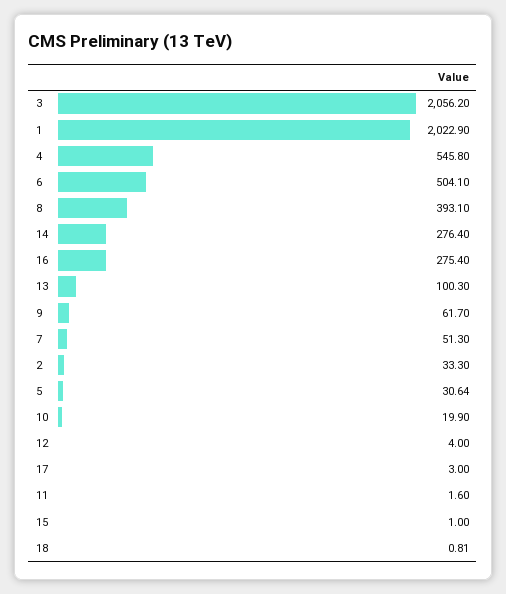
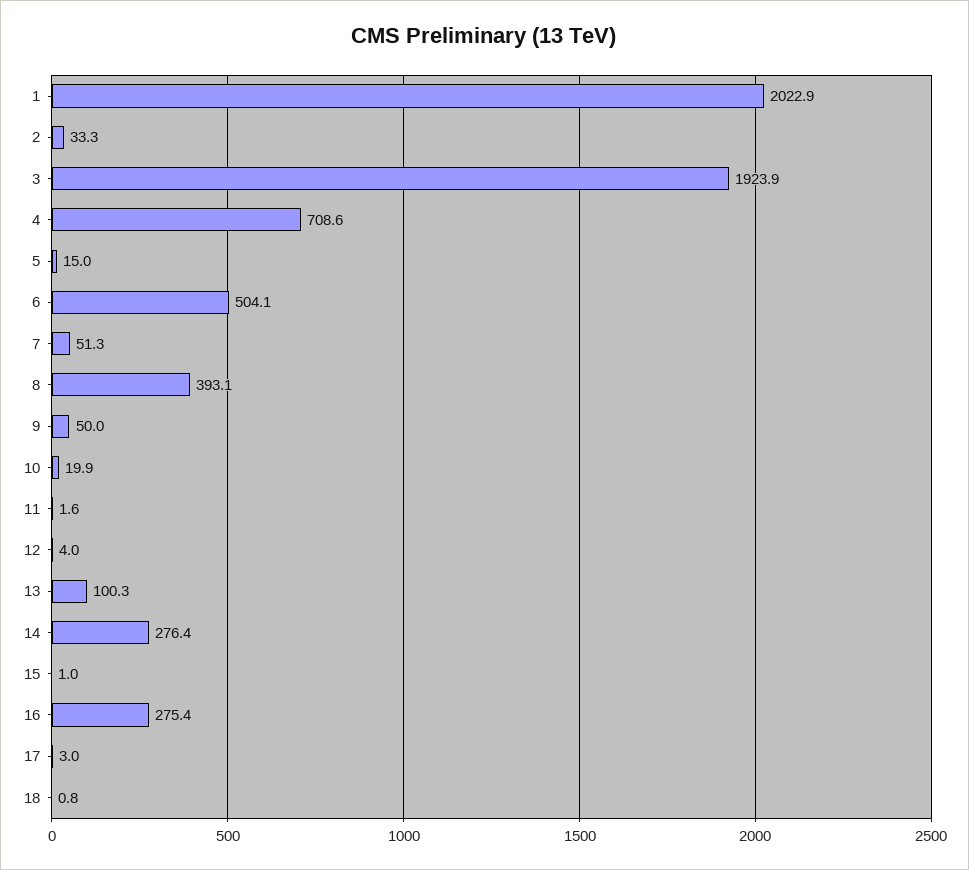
3: 2056.2 -> 1923.9
4: 545.8 -> 708.6
9: 61.7 -> 50
5: 30.64 -> 15

